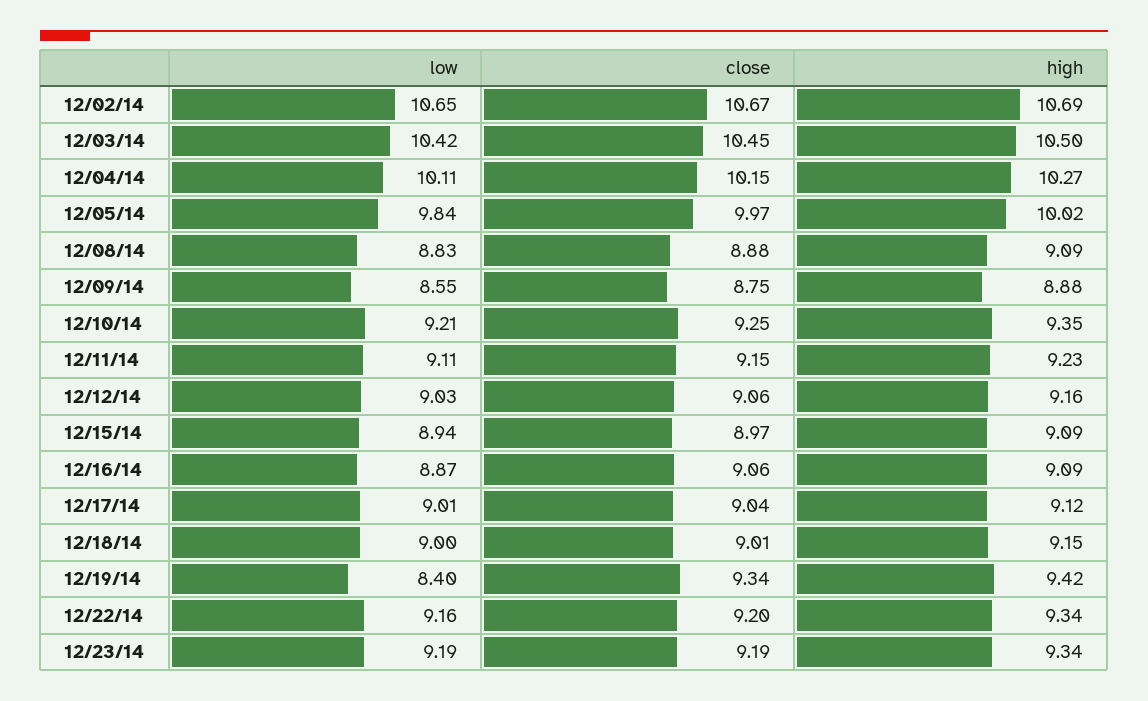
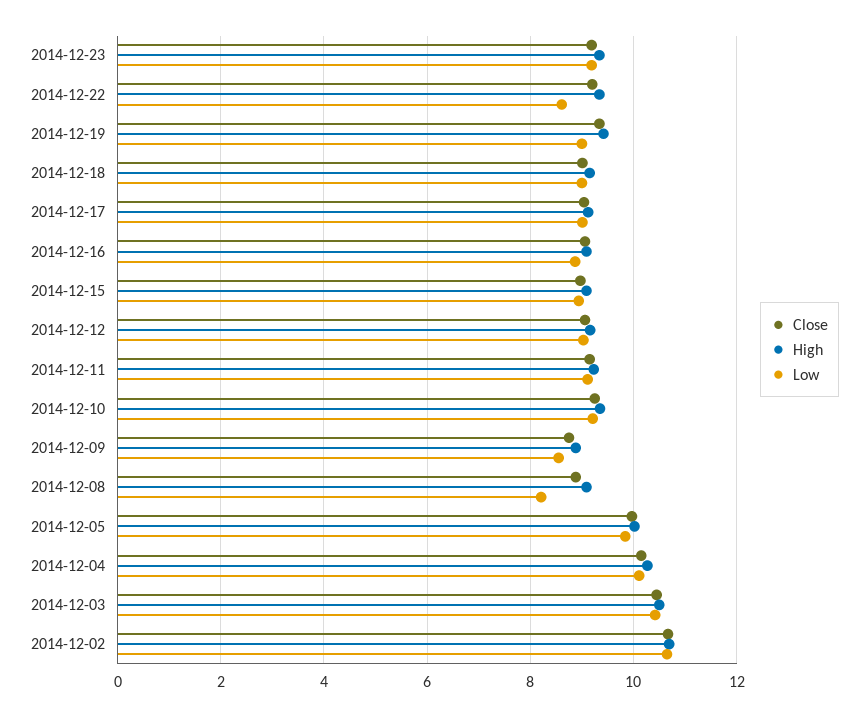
low, 12/08/14: 8.83 -> 8.2
low, 12/19/14: 8.4 -> 9
low, 12/22/14: 9.16 -> 8.6

